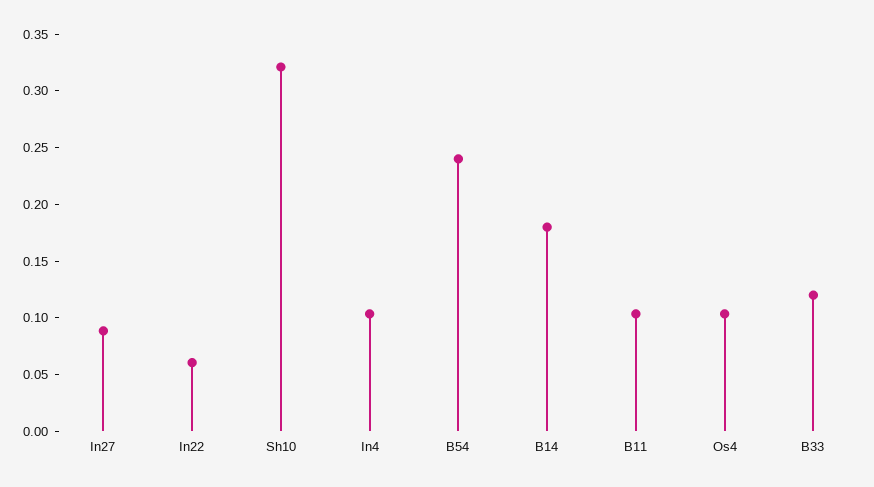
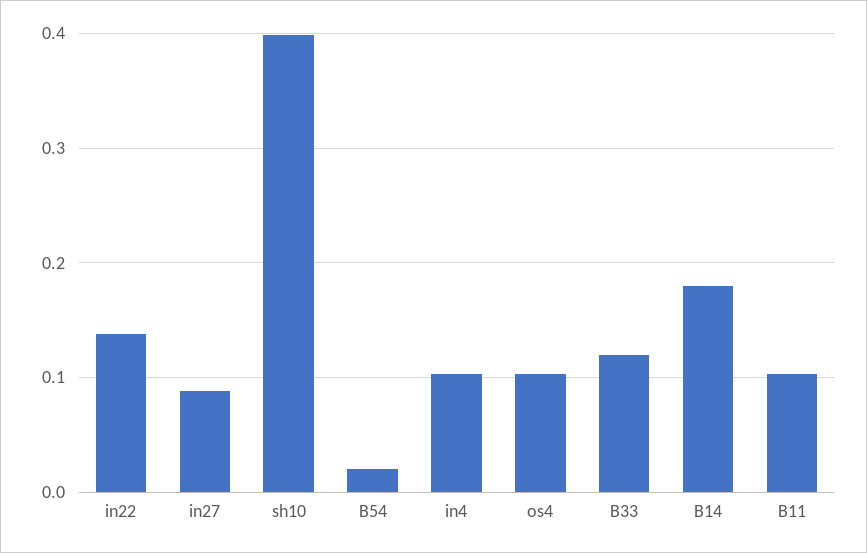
In22: 0.06 -> 0.14
Sh10: 0.32 -> 0.4
B54: 0.24 -> 0.02

